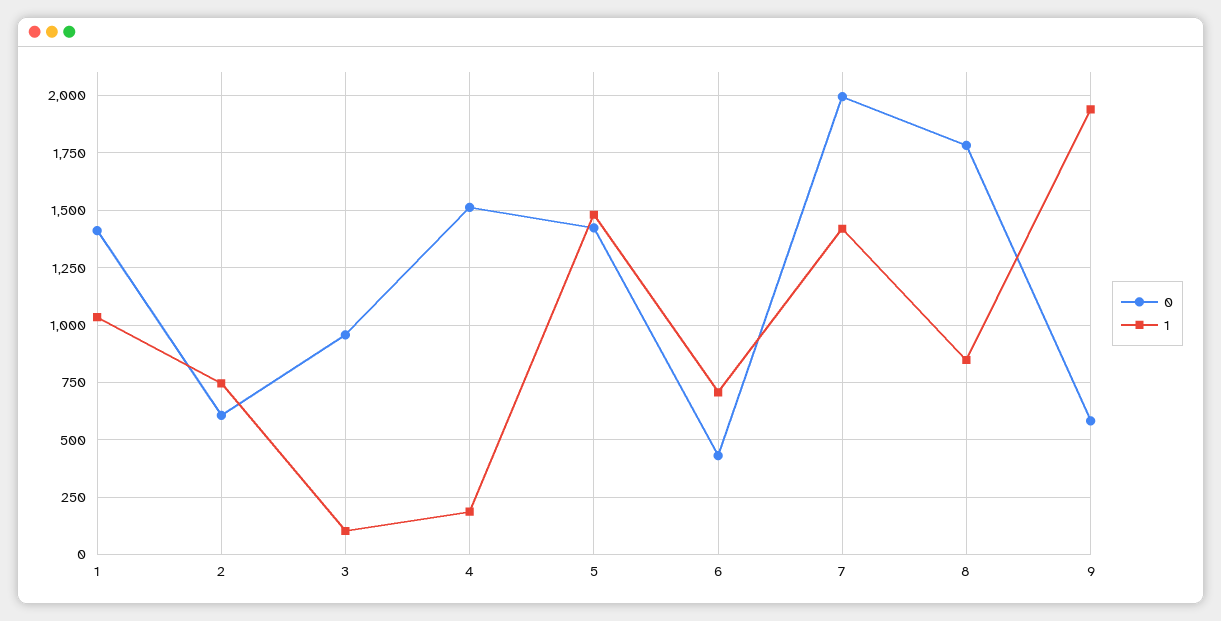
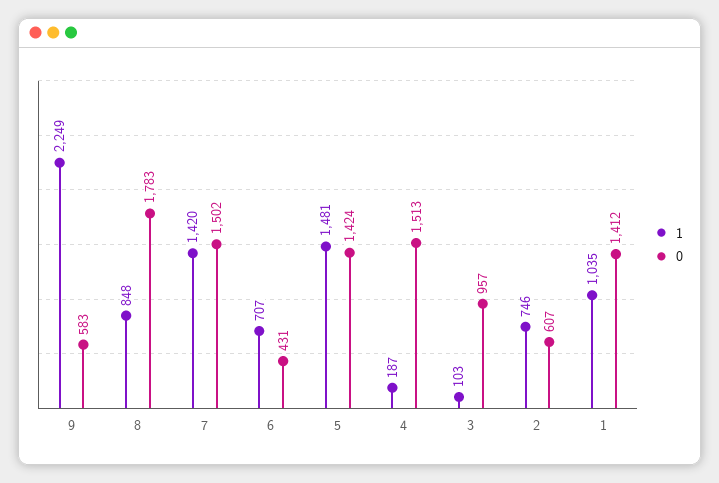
0, 7: 2000 -> 1502
1, 9: 1950 -> 2249

